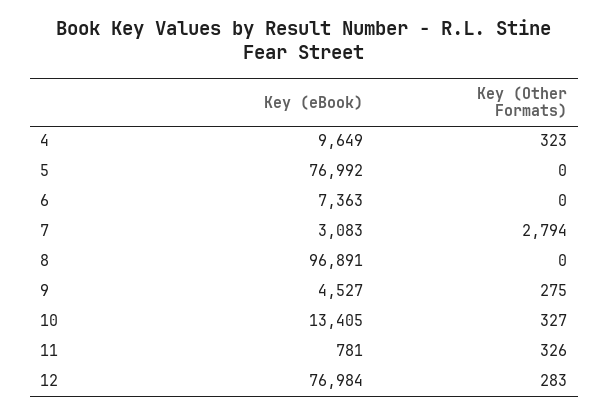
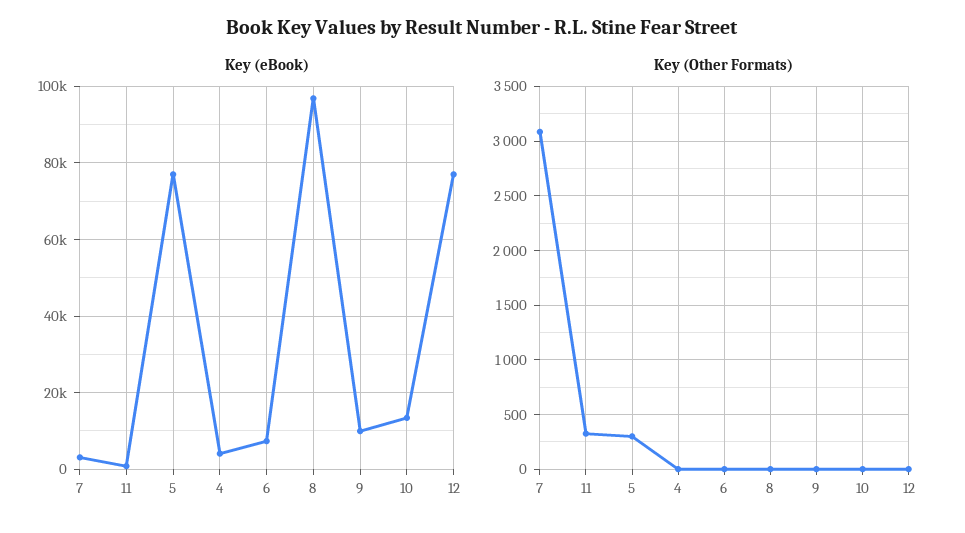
Key (eBook), 4: 9649 -> 4000
Key (Other Formats), 4: 323 -> 0
Key (Other Formats), 5: 0 -> 300
Key (Other Formats), 7: 2794 -> 3100
Key (eBook), 9: 4527 -> 10000
Key (Other Formats), 9: 275 -> 0
Key (Other Formats), 10: 327 -> 0
Key (Other Formats), 12: 283 -> 0

